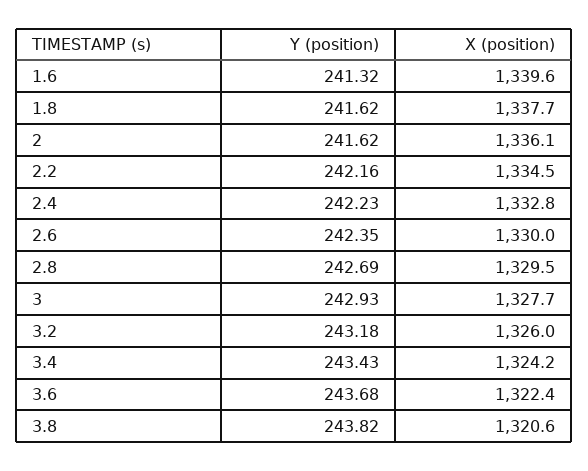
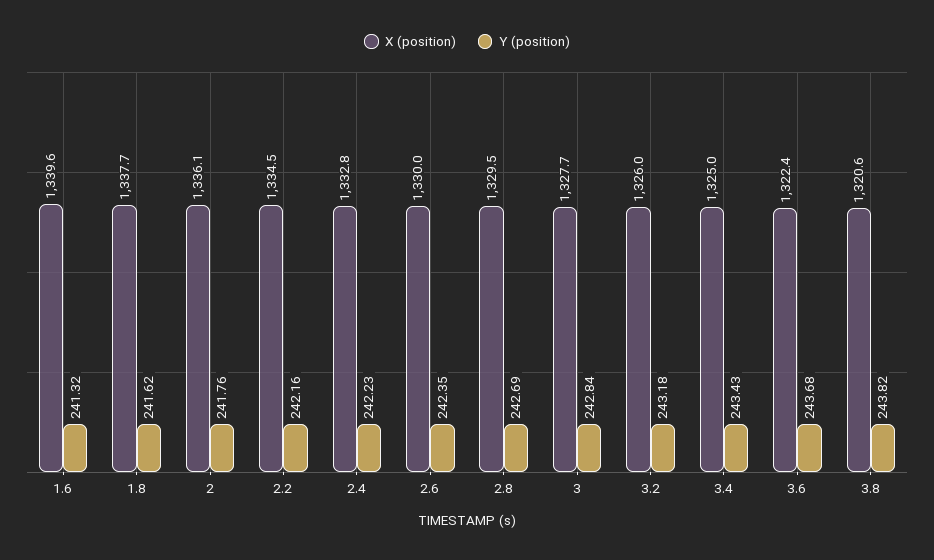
Y (position), 2: 241.62 -> 241.76
Y (position), 3: 242.93 -> 242.84
X (position), 3.4: 1324.2 -> 1325

